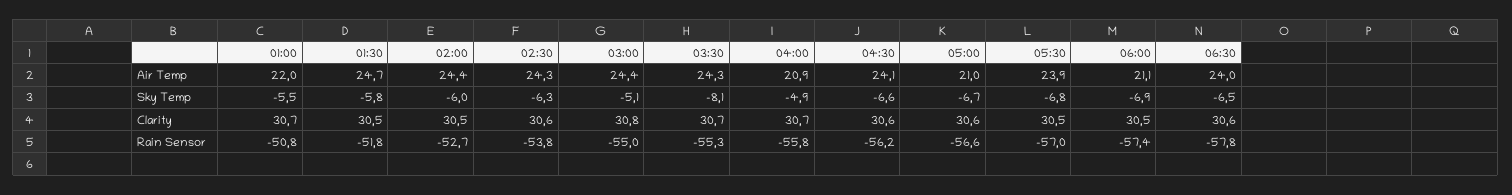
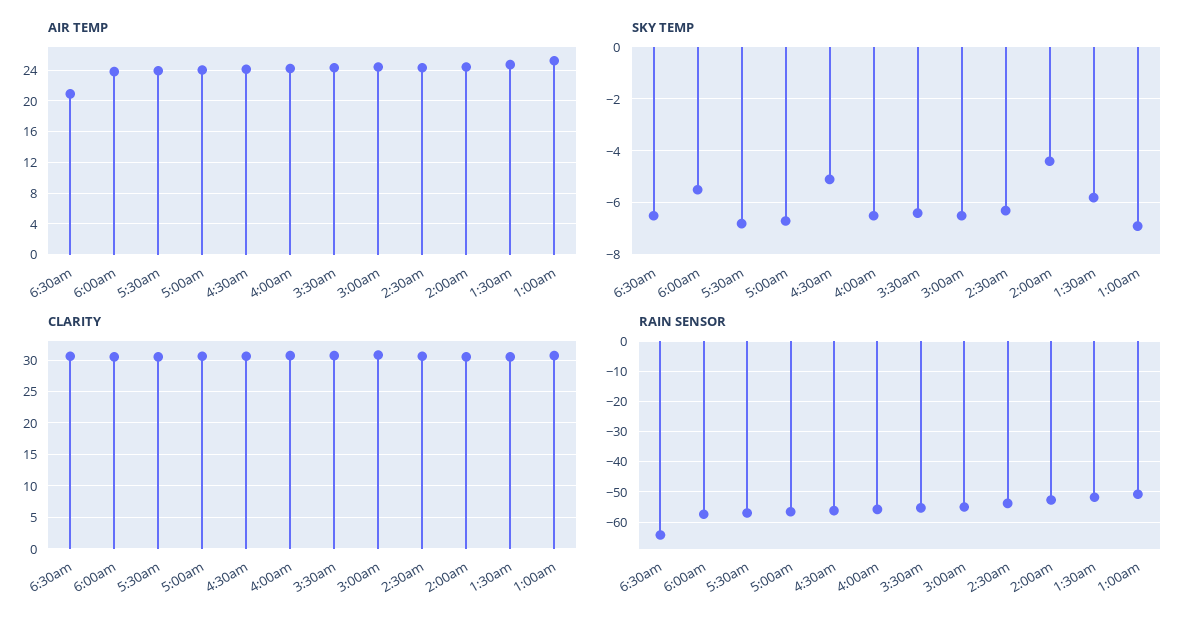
Air Temp, 01:00: 22 -> 25
Air Temp, 04:00: 20.9 -> 24
Air Temp, 05:00: 21 -> 24
Air Temp, 06:00: 21.1 -> 24
Air Temp, 06:30: 24 -> 21
Sky Temp, 01:00: -5.5 -> -7
Sky Temp, 02:00: -6 -> -4.5
Sky Temp, 03:00: -5.1 -> -6.5
Sky Temp, 03:30: -8.1 -> -6.5
Sky Temp, 04:00: -4.9 -> -6.5
Sky Temp, 04:30: -6.6 -> -5
Sky Temp, 06:00: -6.9 -> -5.5
Rain Sensor, 06:30: -57.8 -> -64

